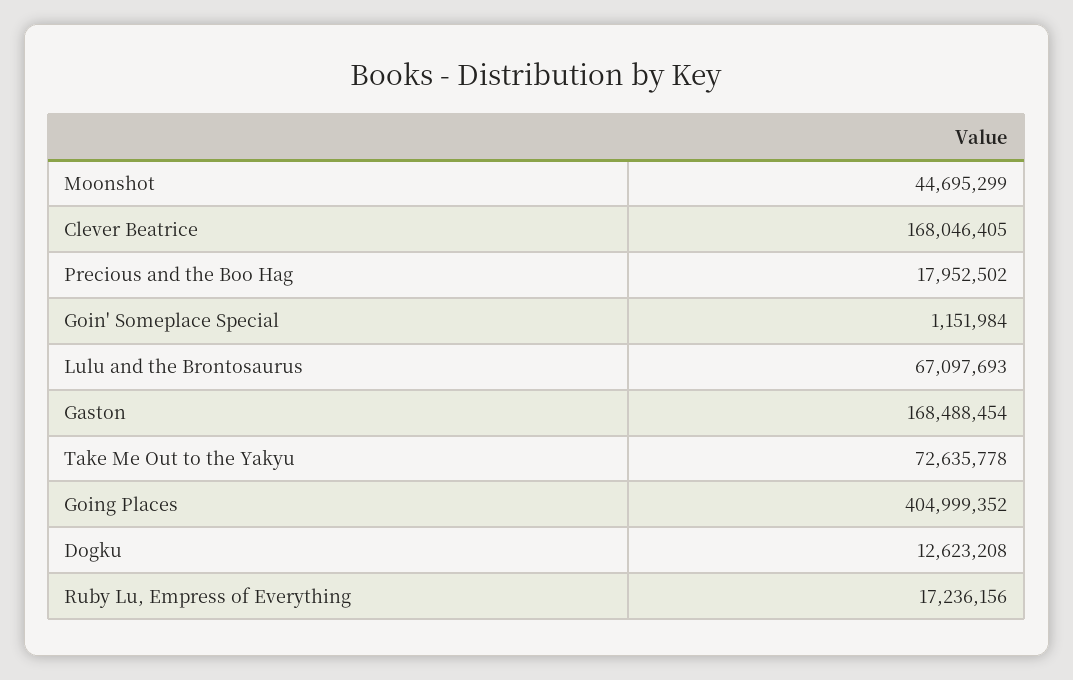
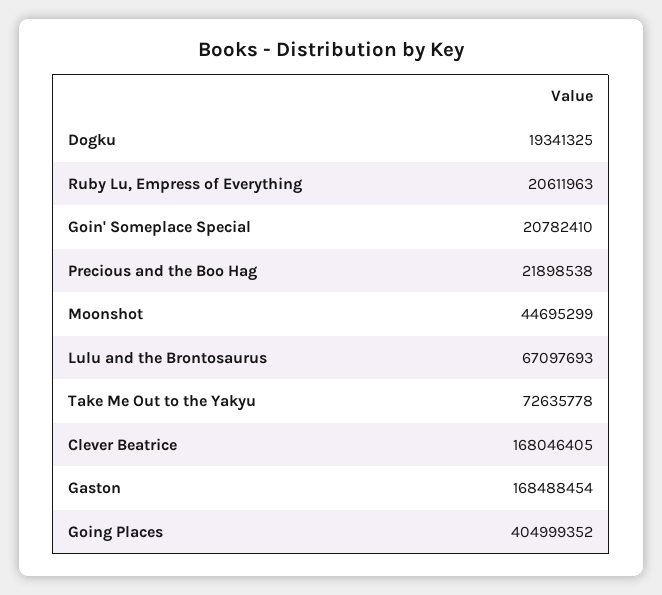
Precious and the Boo Hag: 17952502 -> 21898538
Goin' Someplace Special: 1151984 -> 20782410
Dogku: 12623208 -> 19341325
Ruby Lu, Empress of Everything: 17236156 -> 20611963

